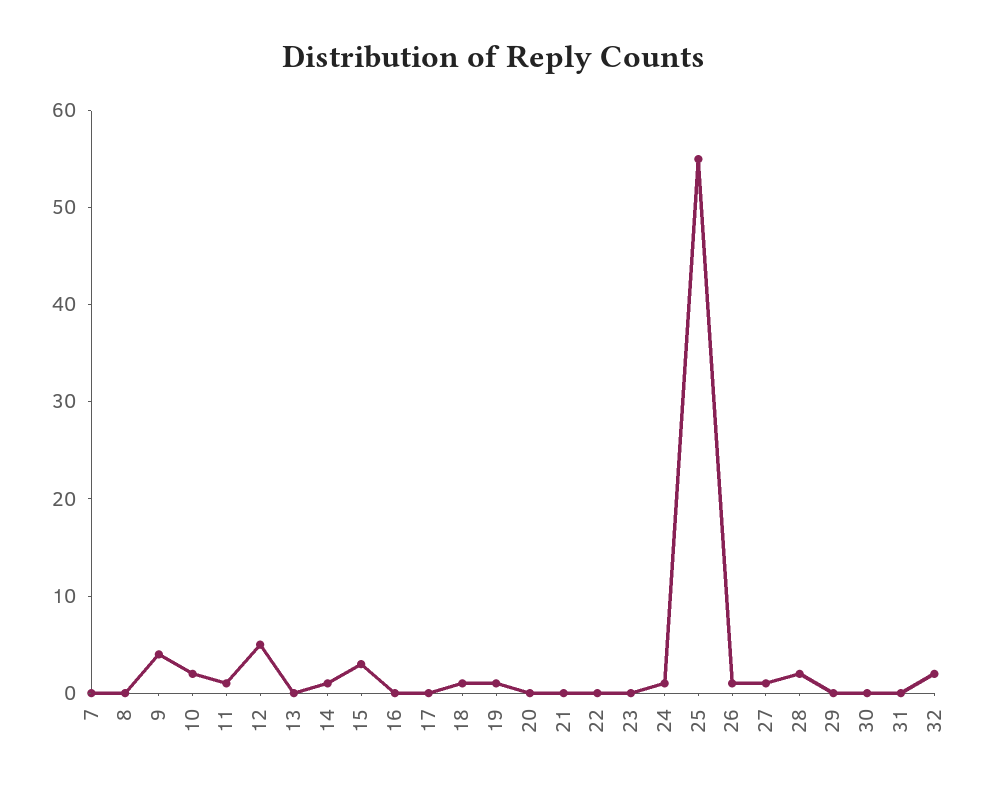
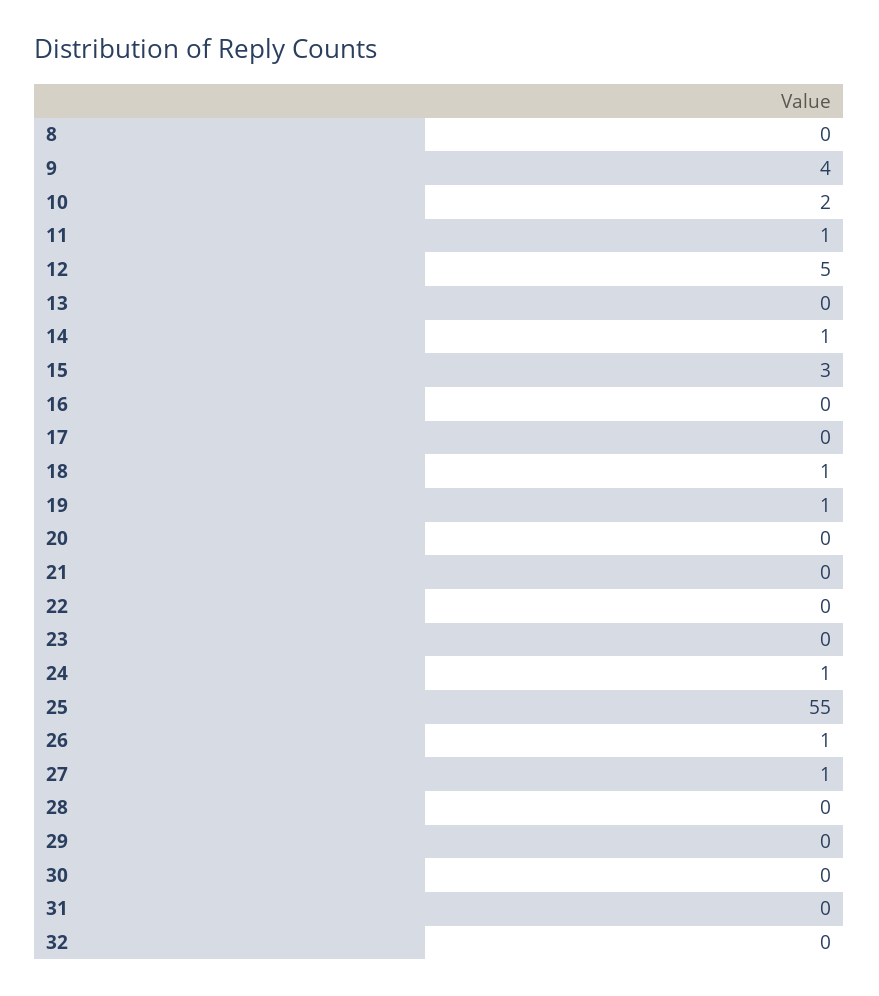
7: 0 -> none
28: 2 -> 0
32: 2 -> 0

